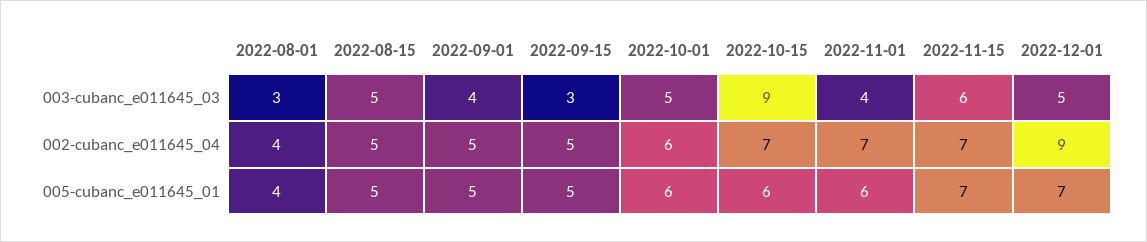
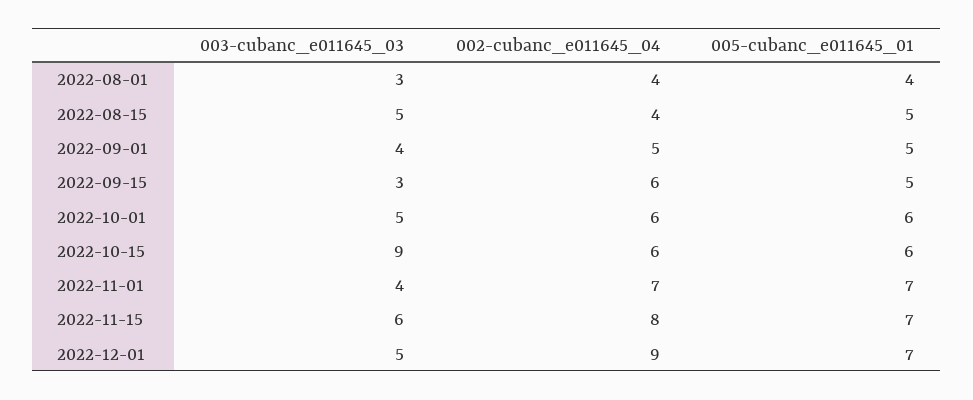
2022-08-15, 002-cubanc_e011645_04: 5 -> 4
2022-09-15, 002-cubanc_e011645_04: 5 -> 6
2022-10-15, 002-cubanc_e011645_04: 7 -> 6
2022-11-15, 002-cubanc_e011645_04: 7 -> 8
2022-11-01, 005-cubanc_e011645_01: 6 -> 7

